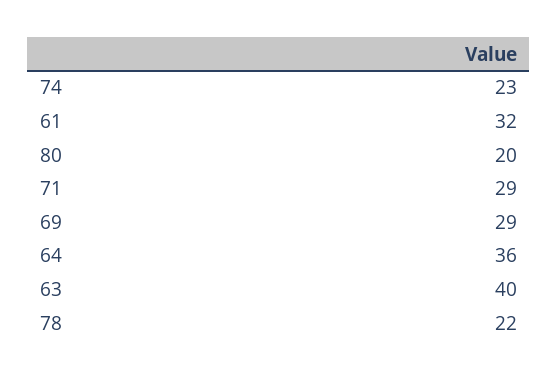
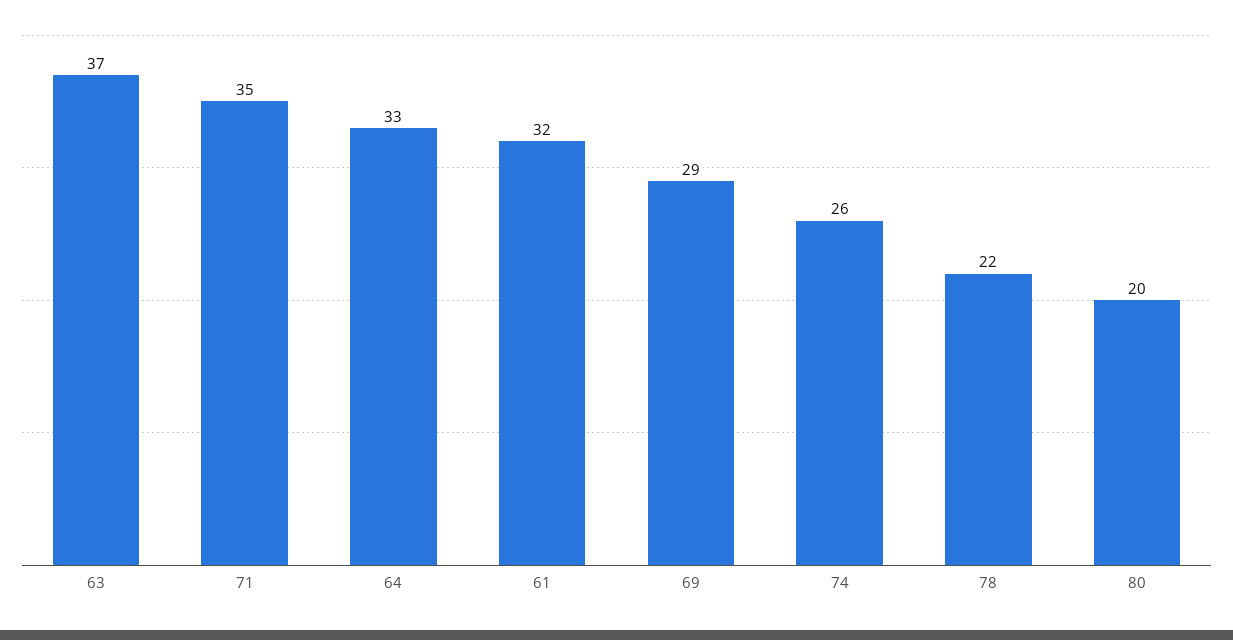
74: 23 -> 26
71: 29 -> 35
64: 36 -> 33
63: 40 -> 37

